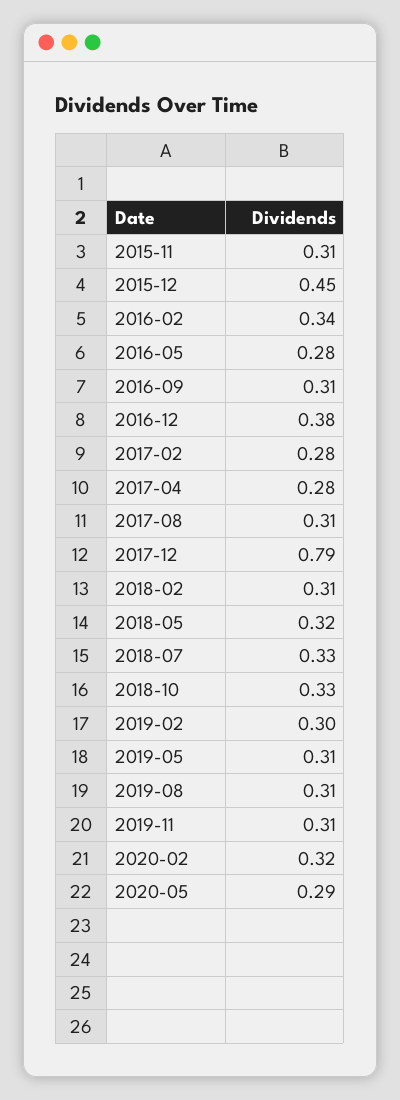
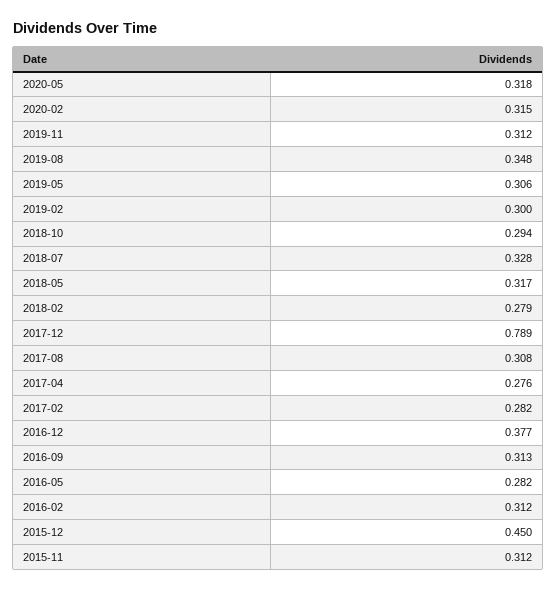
2016-02: 0.34 -> 0.312
2018-02: 0.31 -> 0.279
2018-10: 0.33 -> 0.294
2019-08: 0.31 -> 0.348
2020-05: 0.29 -> 0.318

